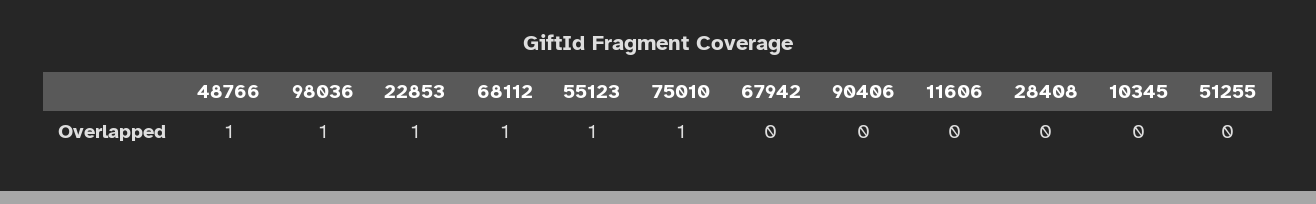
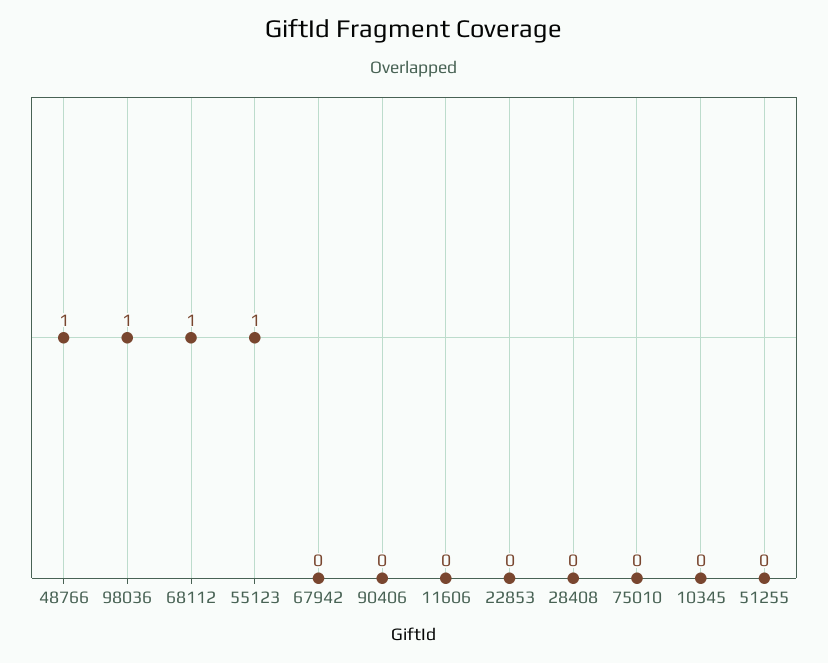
22853: 1 -> 0
75010: 1 -> 0

